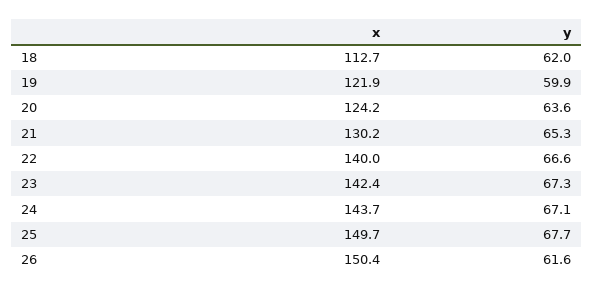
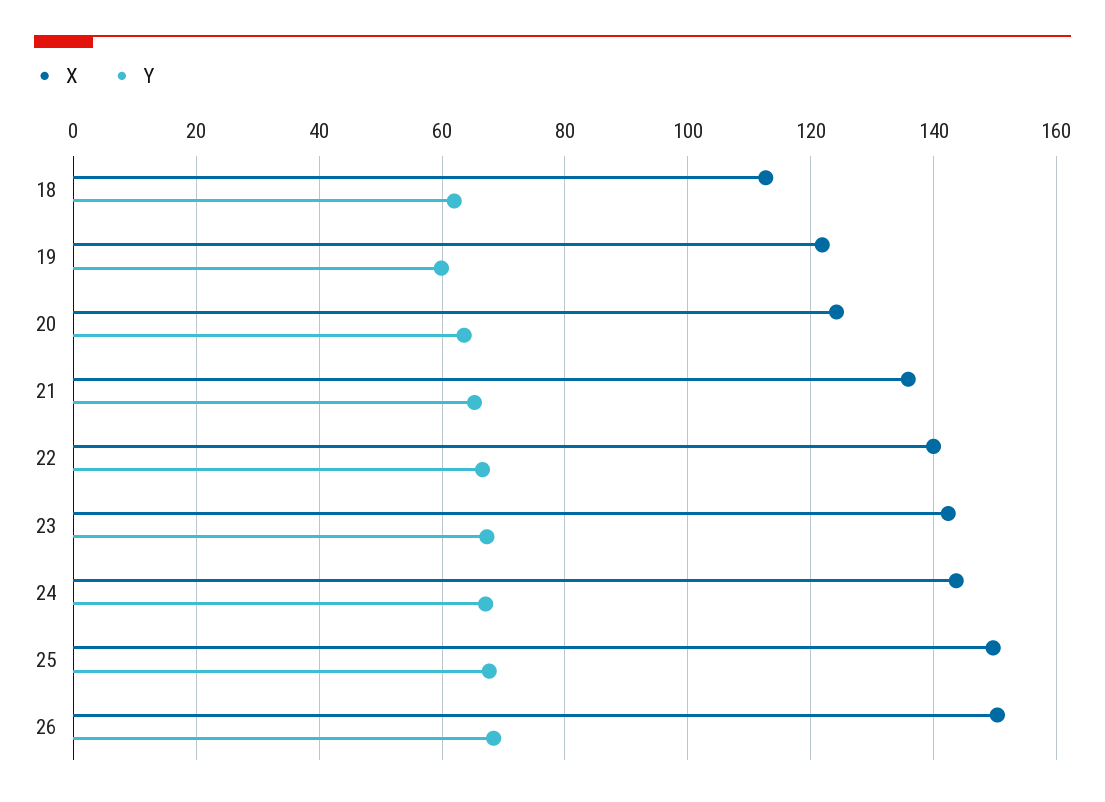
x, 21: 130.2 -> 136
y, 26: 61.6 -> 68

